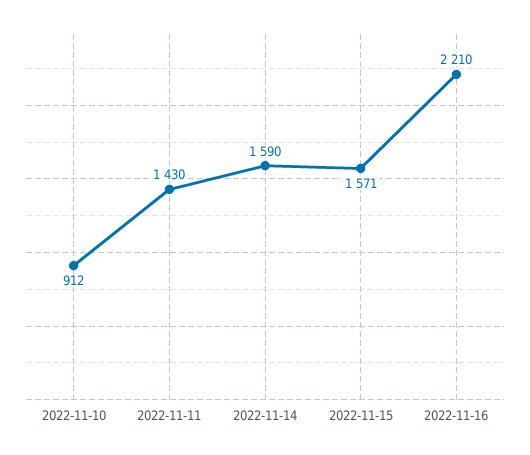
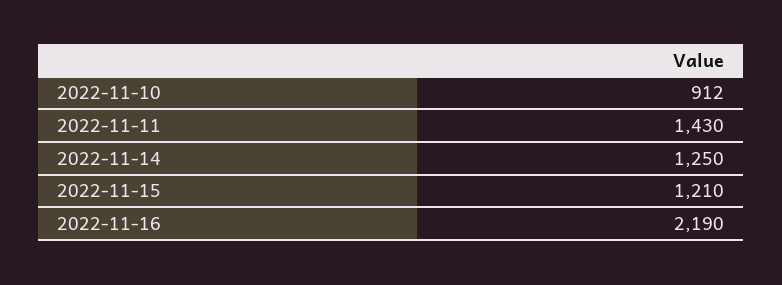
2022-11-14: 1590 -> 1250
2022-11-15: 1571 -> 1210
2022-11-16: 2210 -> 2190

